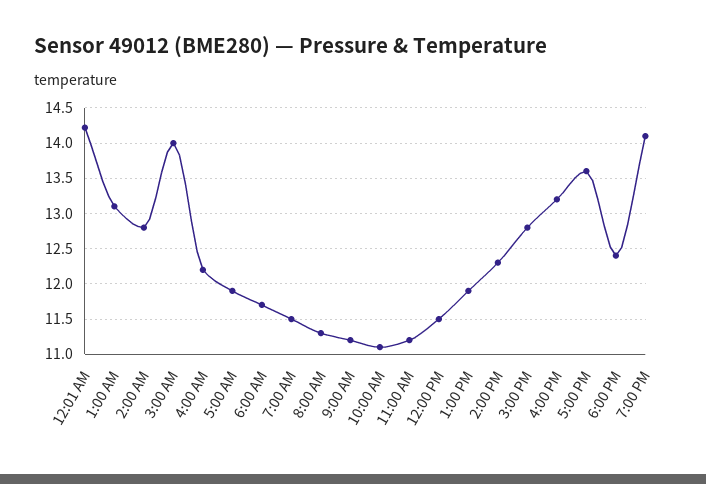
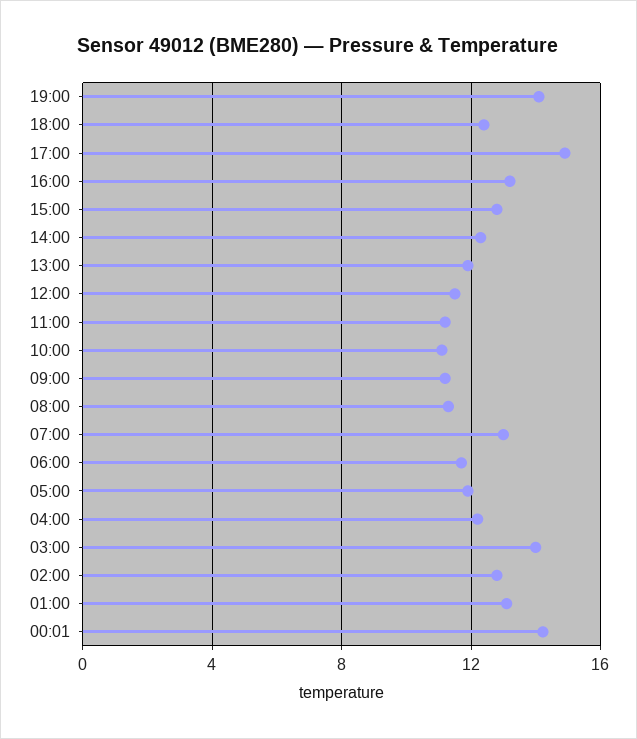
7:00 AM: 11.5 -> 13
5:00 PM: 13.6 -> 15

